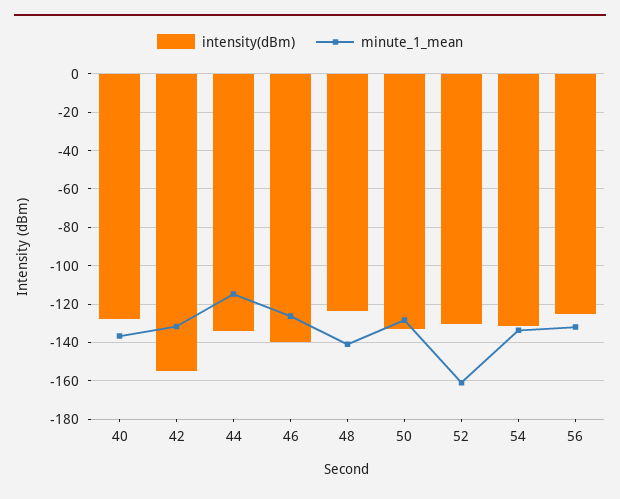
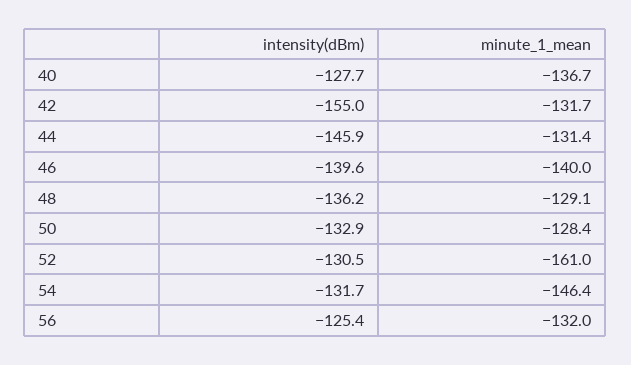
intensity(dBm), 44: -135 -> -145.9
minute_1_mean, 44: -115 -> -131.4
minute_1_mean, 46: -125 -> -140
intensity(dBm), 48: -125 -> -136.2
minute_1_mean, 48: -140 -> -129.1
minute_1_mean, 54: -135 -> -146.4

